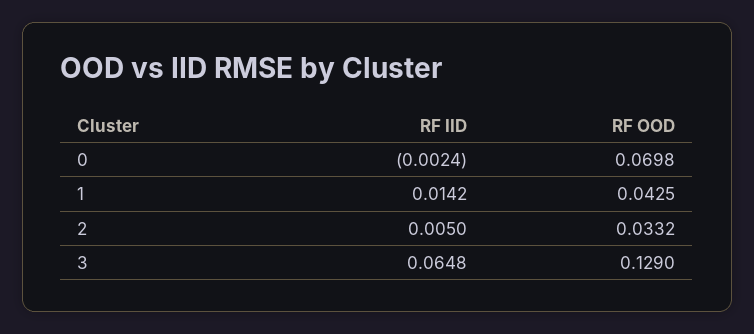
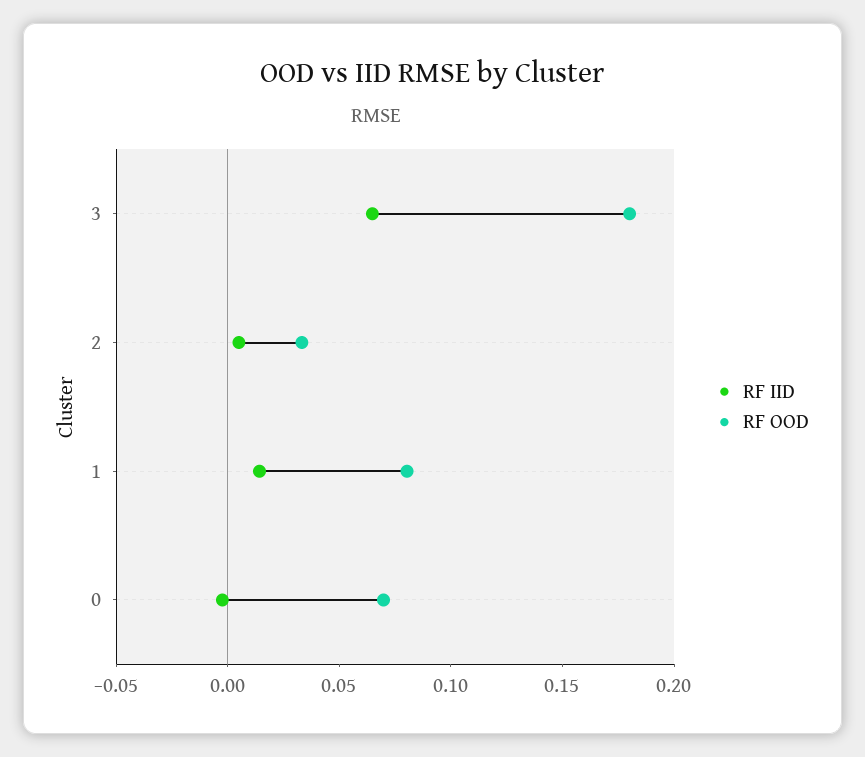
RF OOD, 1: 0.0425 -> 0.08
RF OOD, 3: 0.129 -> 0.18

